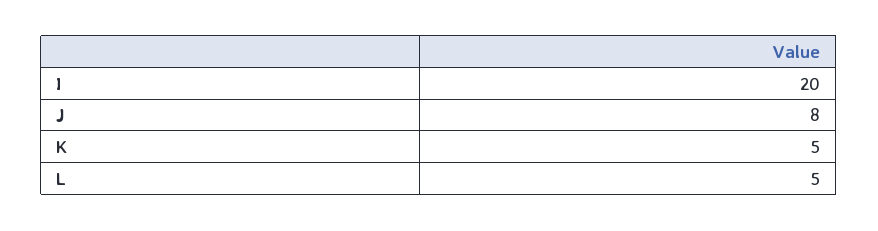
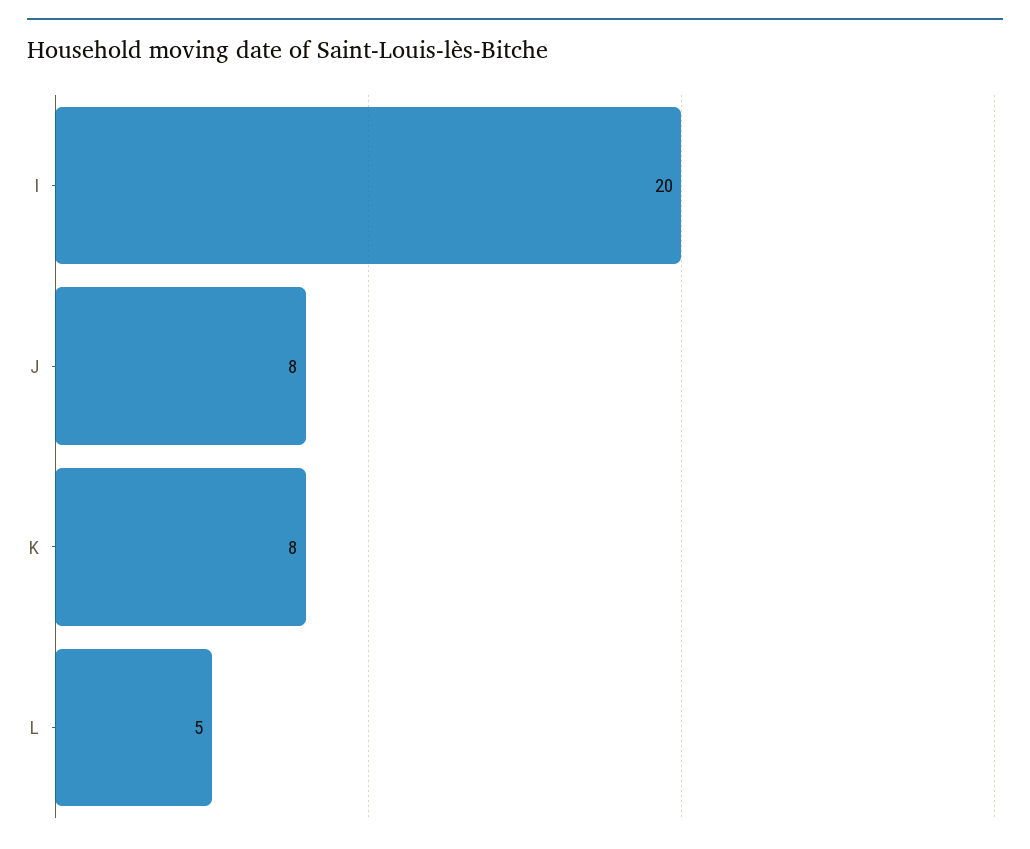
K: 5 -> 8

